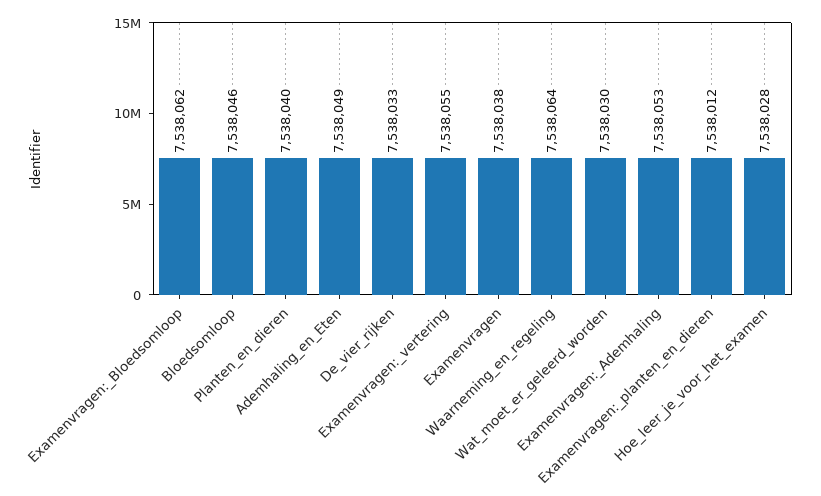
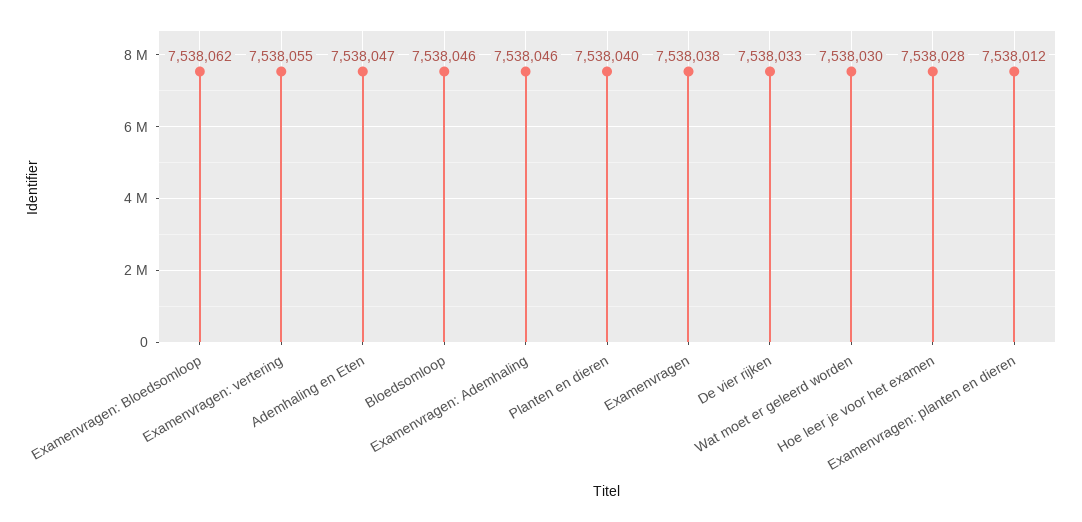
Ademhaling_en_Eten: 7538049 -> 7538047
Waarneming_en_regeling: 7538064 -> none
Examenvragen:_Ademhaling: 7538053 -> 7538046

